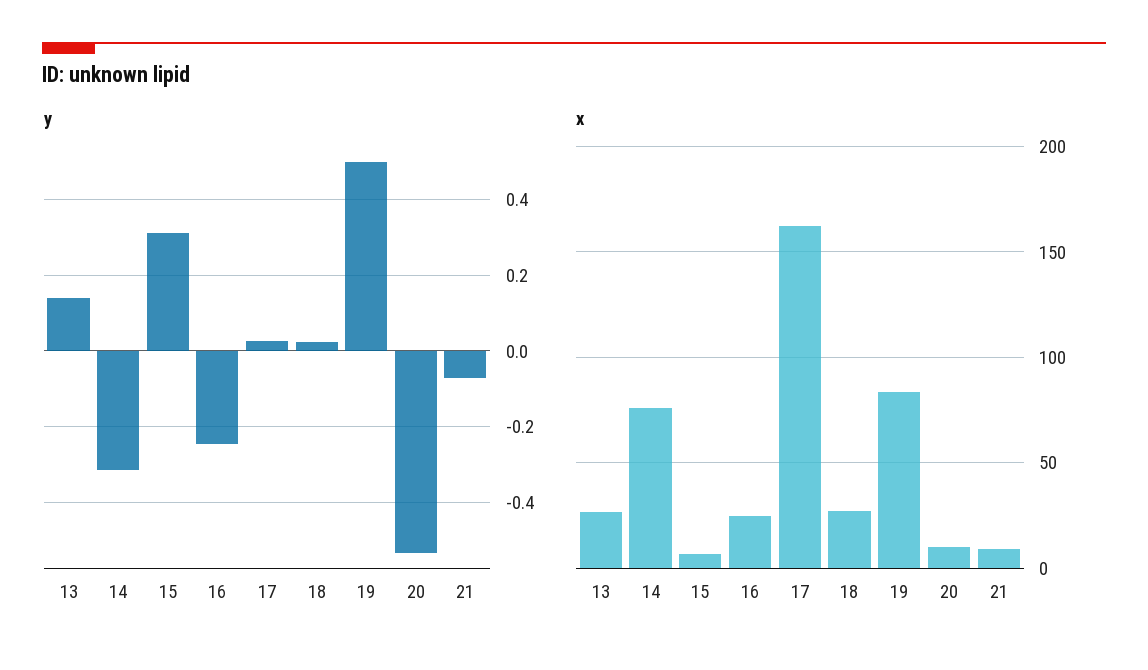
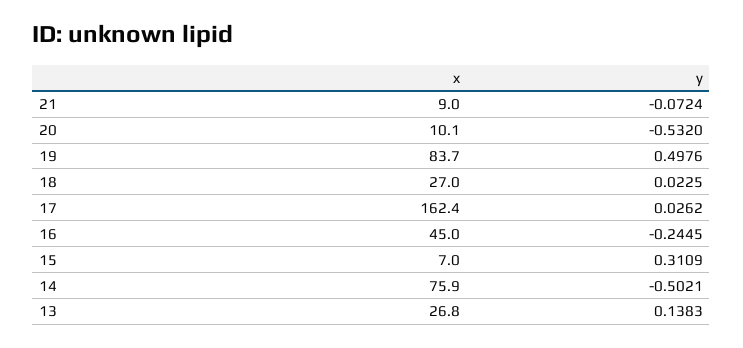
y, 14: -0.32 -> -0.5021
x, 16: 25 -> 45

